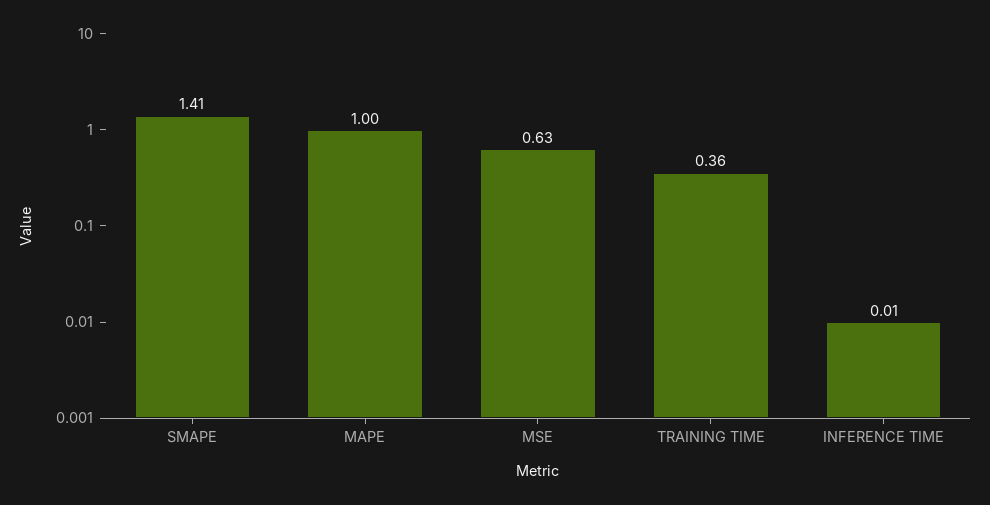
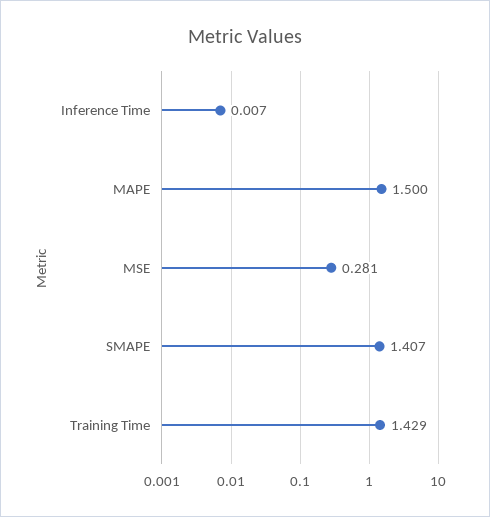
MAPE: 1 -> 1.5
MSE: 0.63 -> 0.281
TRAINING TIME: 0.36 -> 1.429

